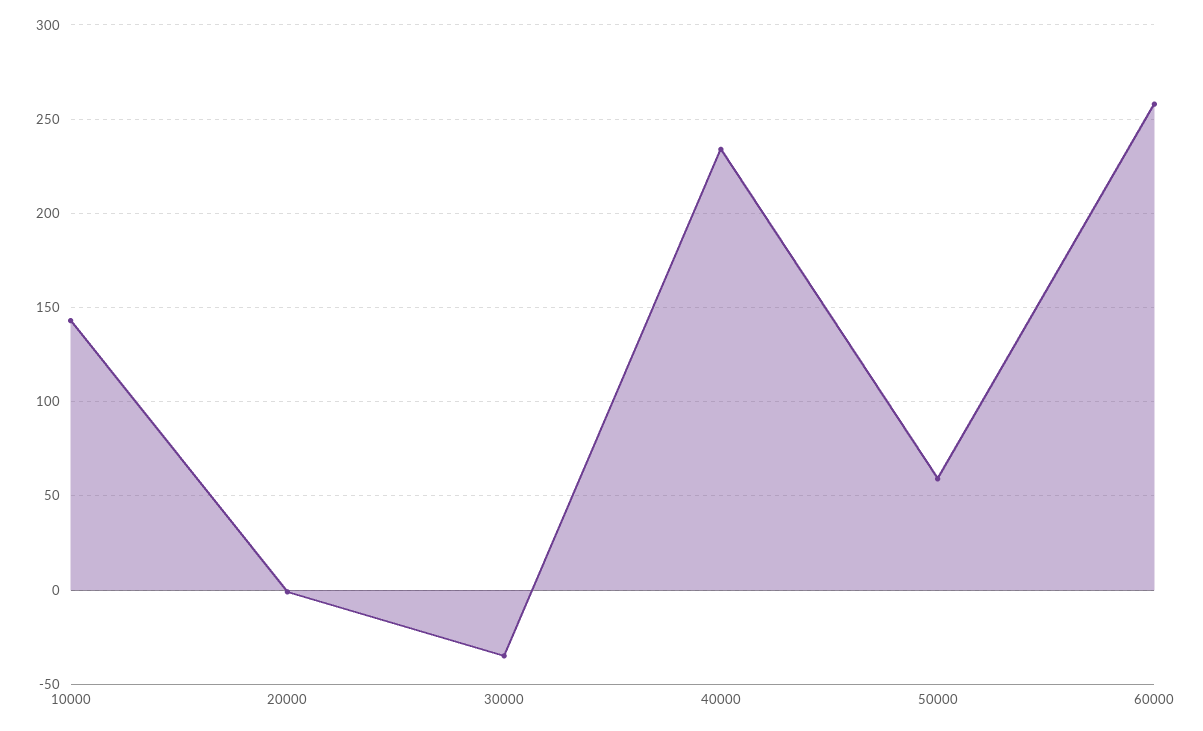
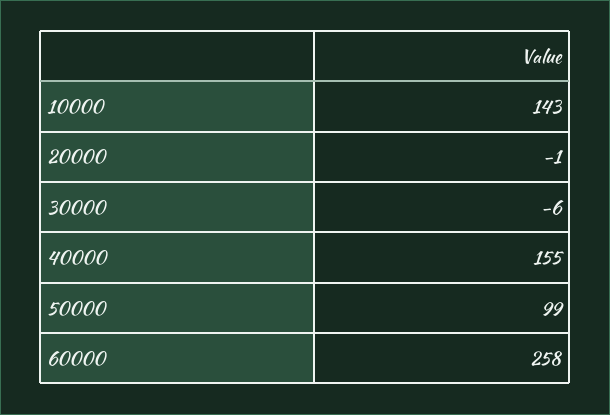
30000: -35 -> -6
40000: 235 -> 155
50000: 60 -> 99

